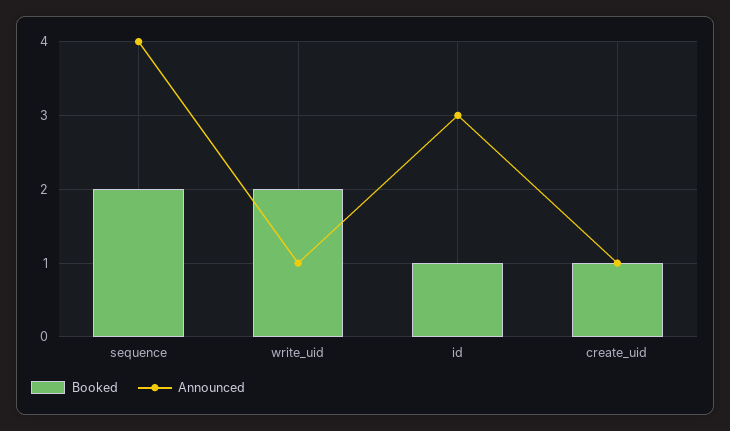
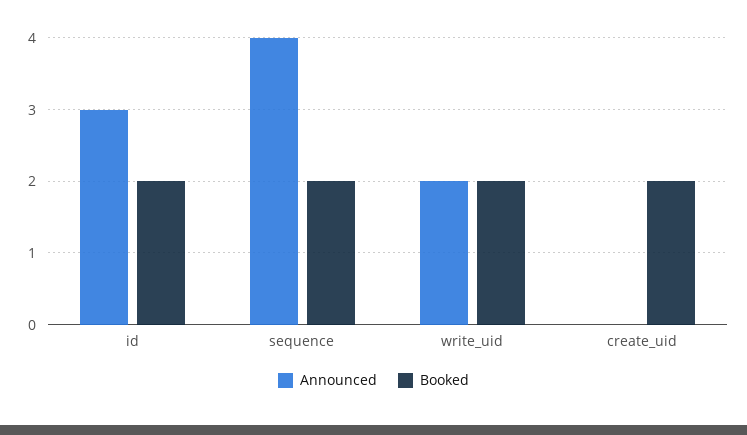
Announced, write_uid: 1 -> 2
Booked, id: 1 -> 2
Booked, create_uid: 1 -> 2
Announced, create_uid: 1 -> 0

